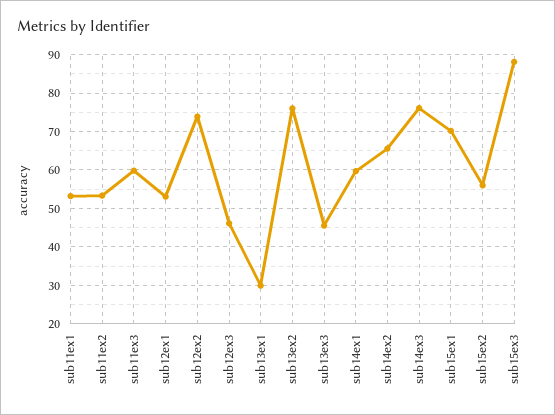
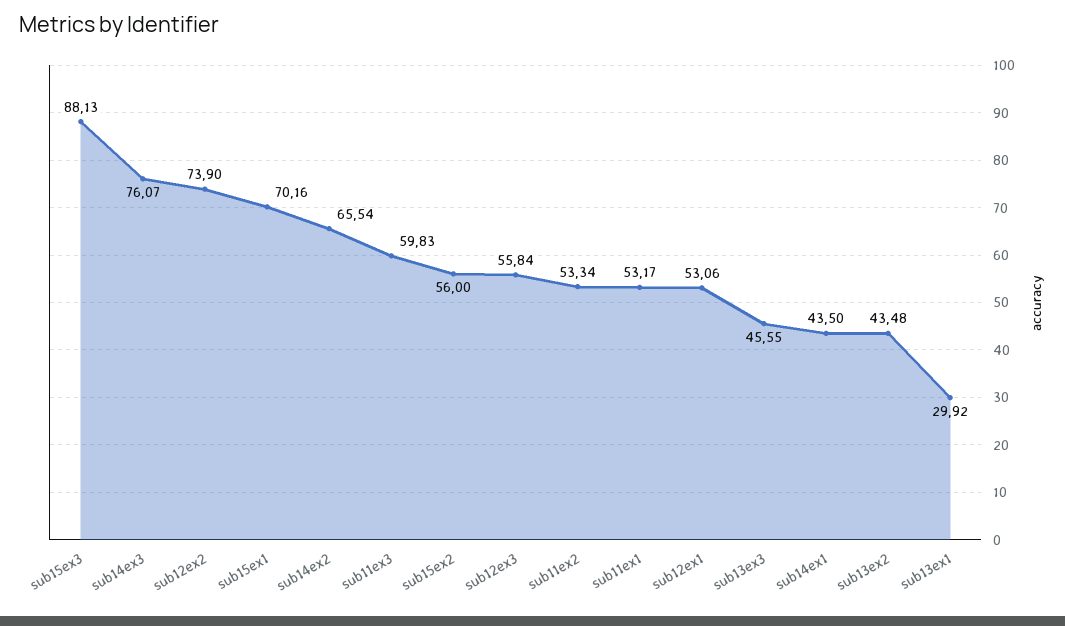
sub12ex3: 46 -> 55.84
sub13ex2: 76 -> 43.48
sub14ex1: 60 -> 43.5

